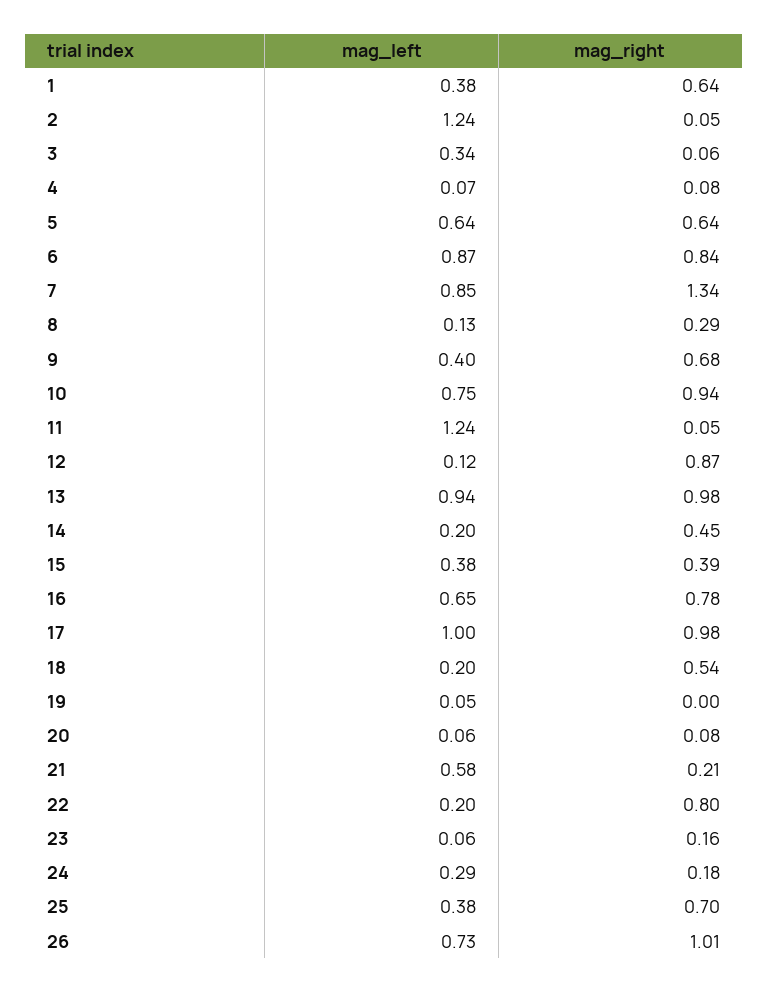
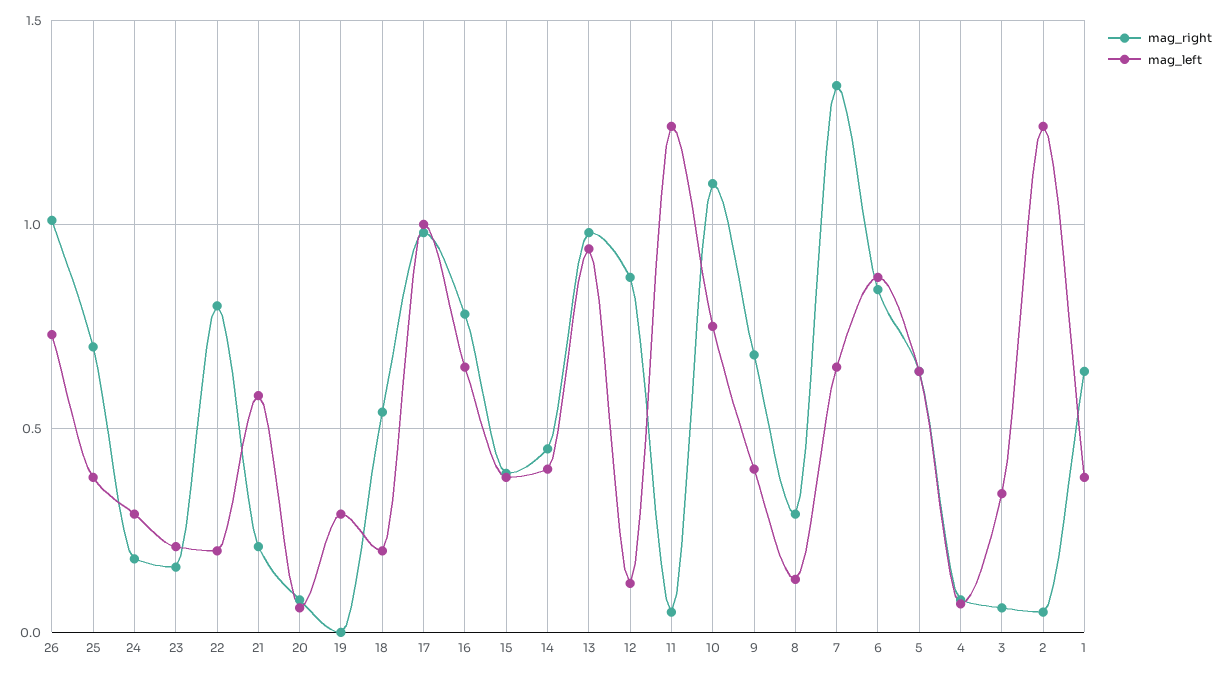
mag_left, 7: 0.85 -> 0.65
mag_right, 10: 0.94 -> 1.1
mag_left, 14: 0.2 -> 0.4
mag_left, 19: 0.05 -> 0.3
mag_left, 23: 0.06 -> 0.2

